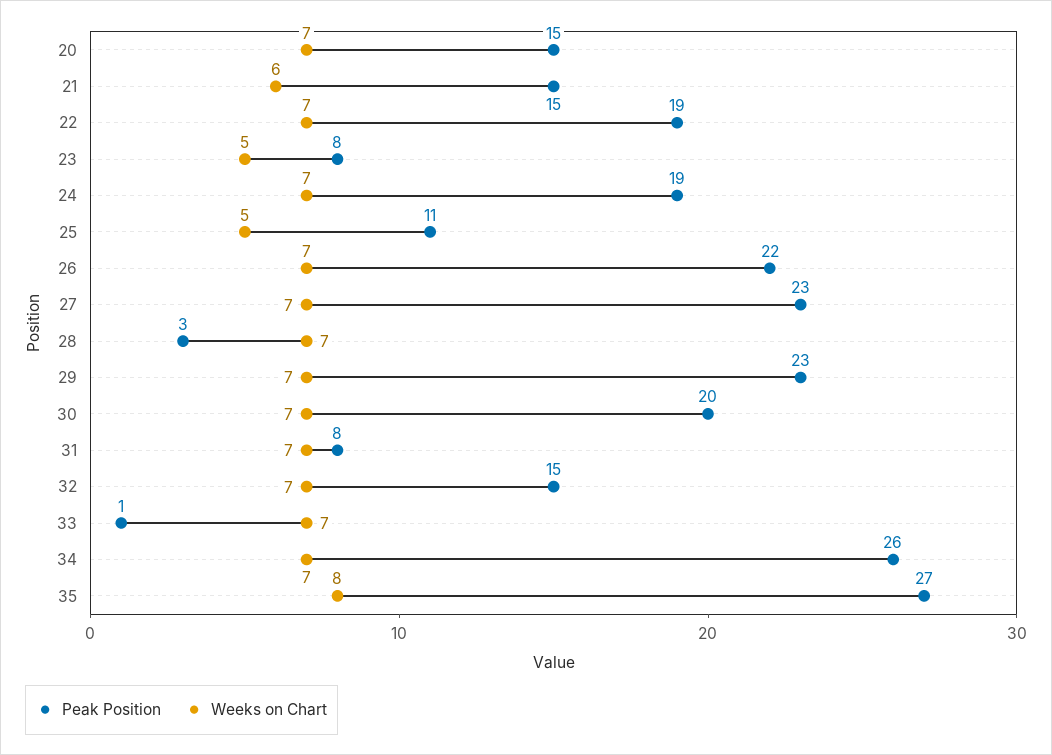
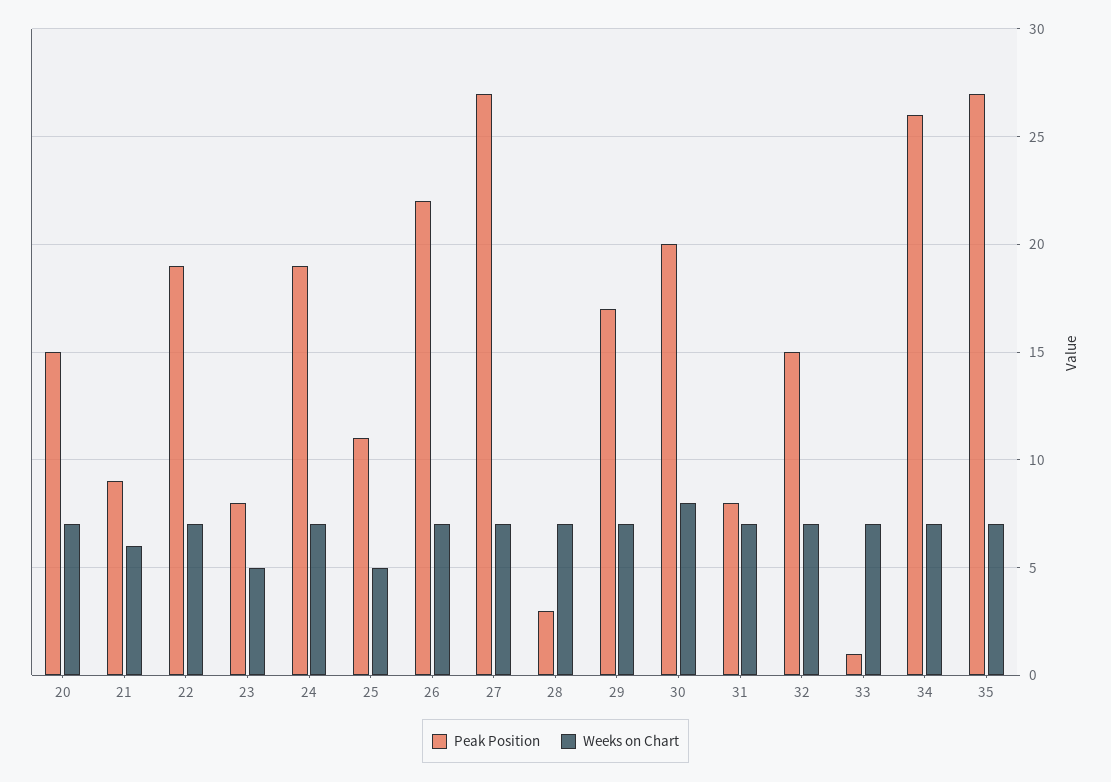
Peak Position, 21: 15 -> 9
Peak Position, 27: 23 -> 27
Peak Position, 29: 23 -> 17
Weeks on Chart, 30: 7 -> 8
Weeks on Chart, 35: 8 -> 7

